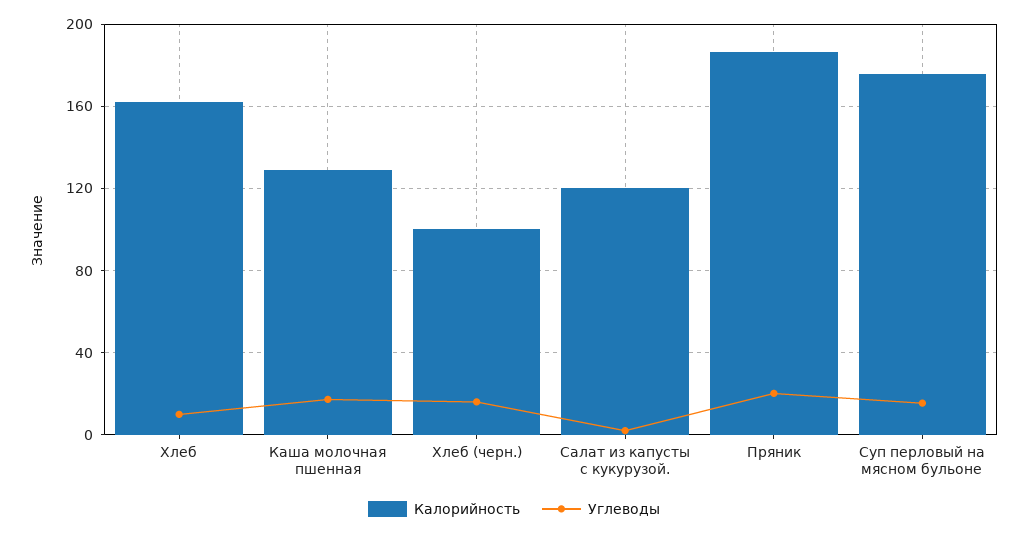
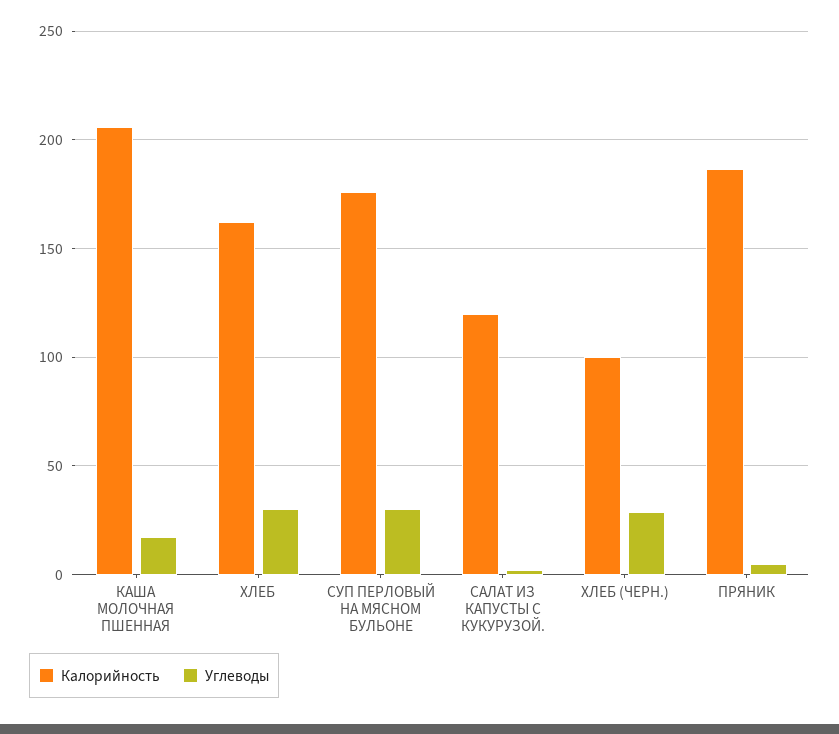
Углеводы, Хлеб: 10 -> 30
Калорийность, Каша молочная пшенная: 130 -> 205
Углеводы, Хлеб (черн.): 15 -> 30
Углеводы, Пряник: 20 -> 5
Углеводы, Суп перловый на мясном бульоне: 15 -> 30

